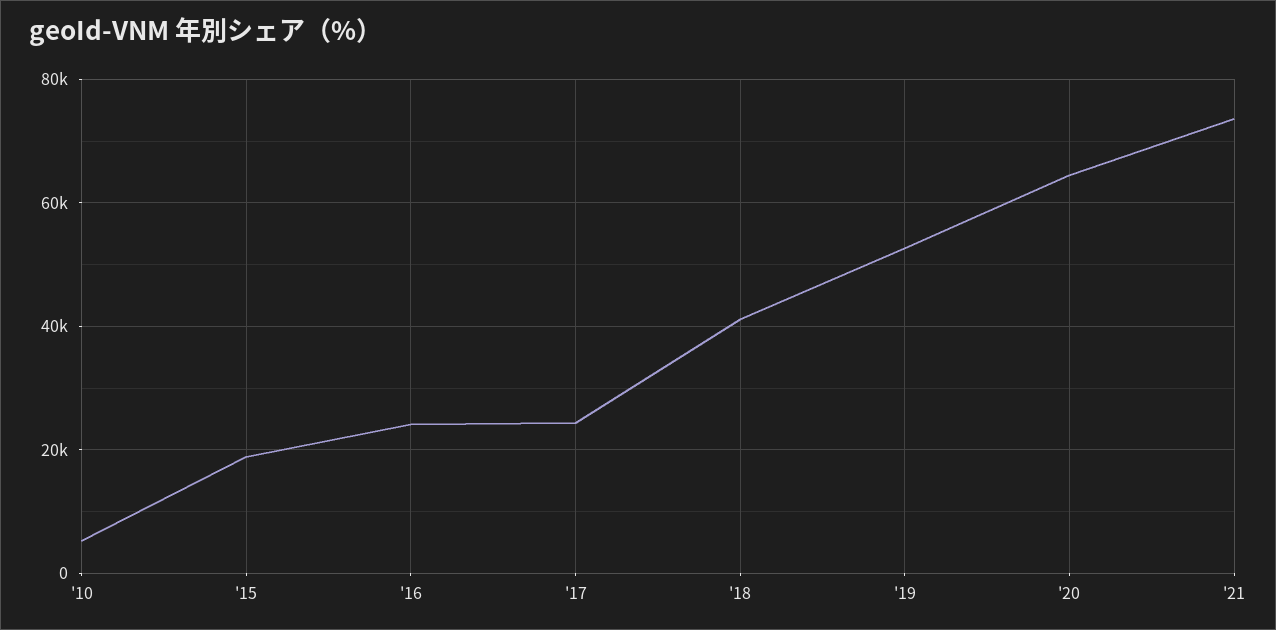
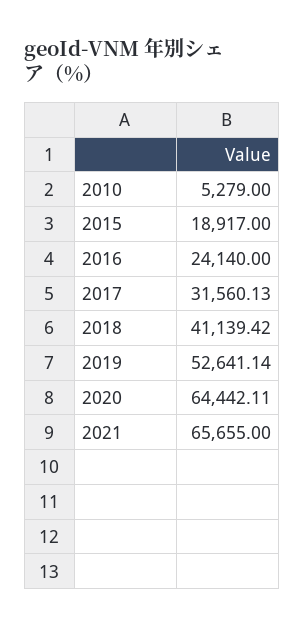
'17: 24000 -> 31560.13
'21: 74000 -> 65655

